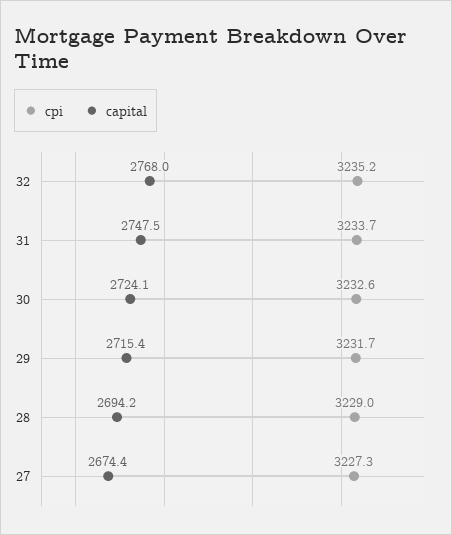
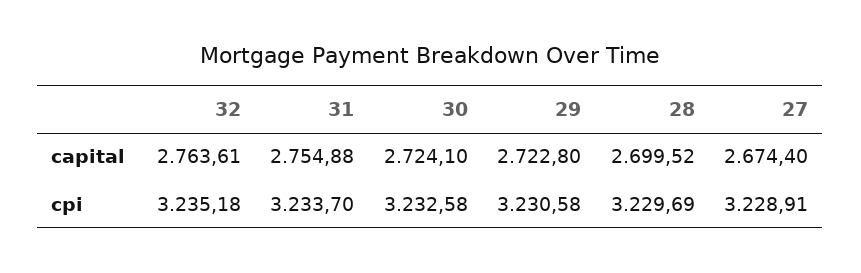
capital, 32: 2768 -> 2763.61
capital, 31: 2747.5 -> 2754.88
cpi, 29: 3231.7 -> 3230.58
capital, 29: 2715.4 -> 2722.8
cpi, 28: 3229 -> 3229.69
capital, 28: 2694.2 -> 2699.52
cpi, 27: 3227.3 -> 3228.91

